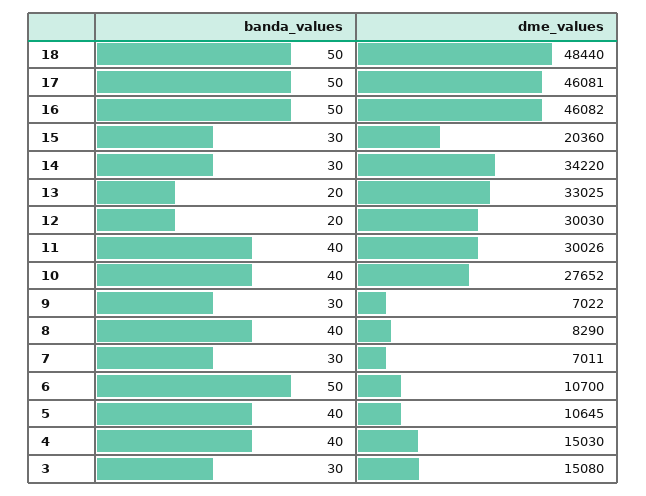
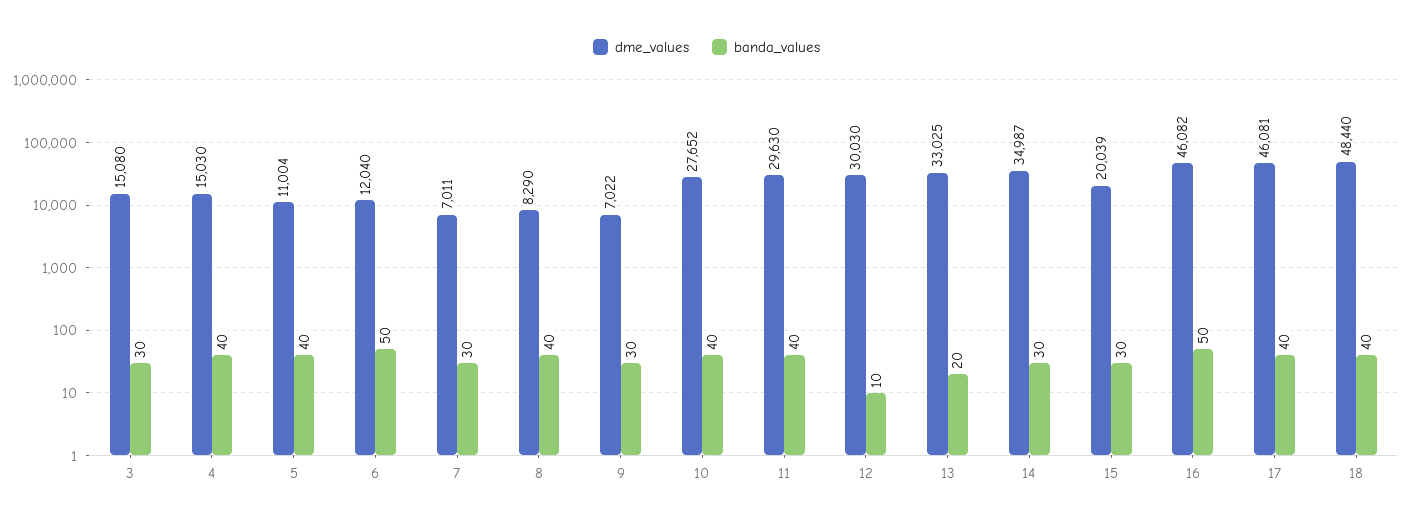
banda_values, 18: 50 -> 40
banda_values, 17: 50 -> 40
dme_values, 15: 20360 -> 20039
dme_values, 14: 34220 -> 34987
banda_values, 12: 20 -> 10
dme_values, 11: 30026 -> 29630
dme_values, 6: 10700 -> 12040
dme_values, 5: 10645 -> 11004

